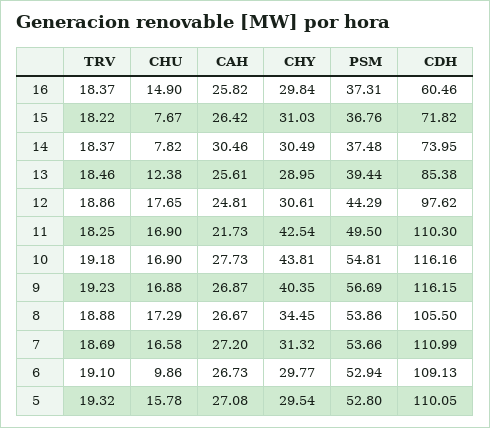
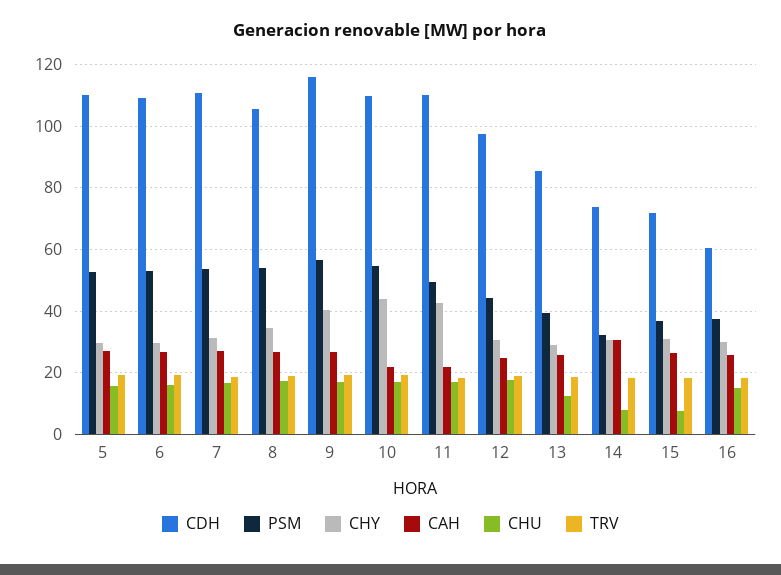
PSM, 14: 37.48 -> 32
CAH, 10: 27.73 -> 22
CDH, 10: 116.16 -> 110
CHU, 6: 9.86 -> 16

